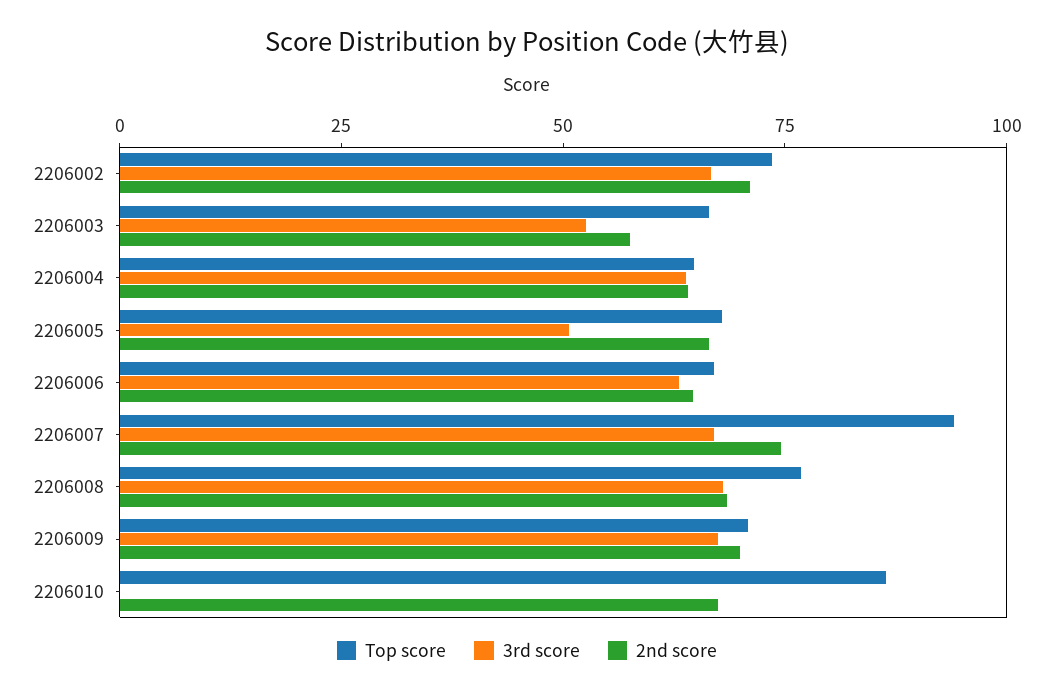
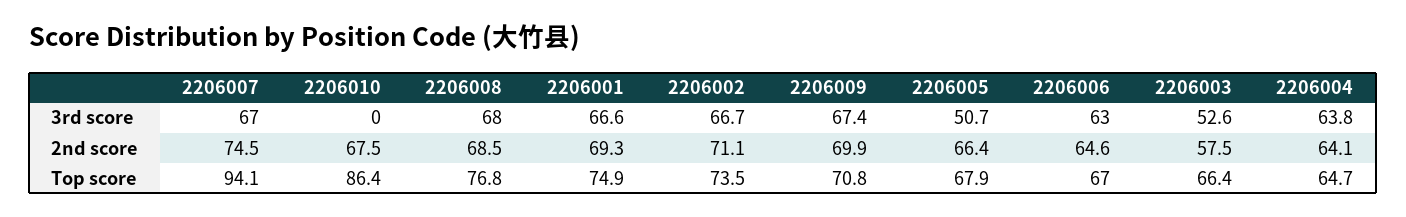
3rd score, 2206001: none -> 66.6
2nd score, 2206001: none -> 69.3
Top score, 2206001: none -> 74.9

